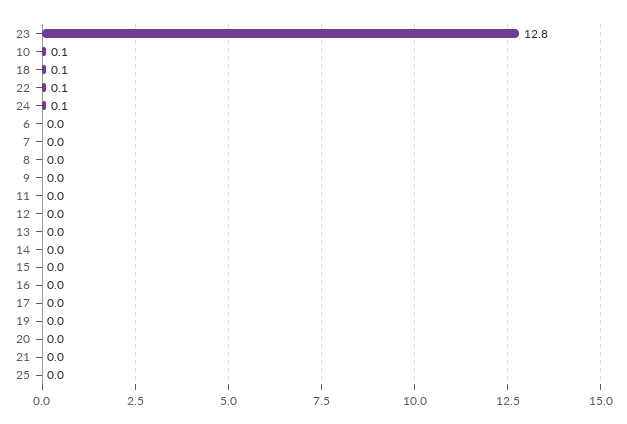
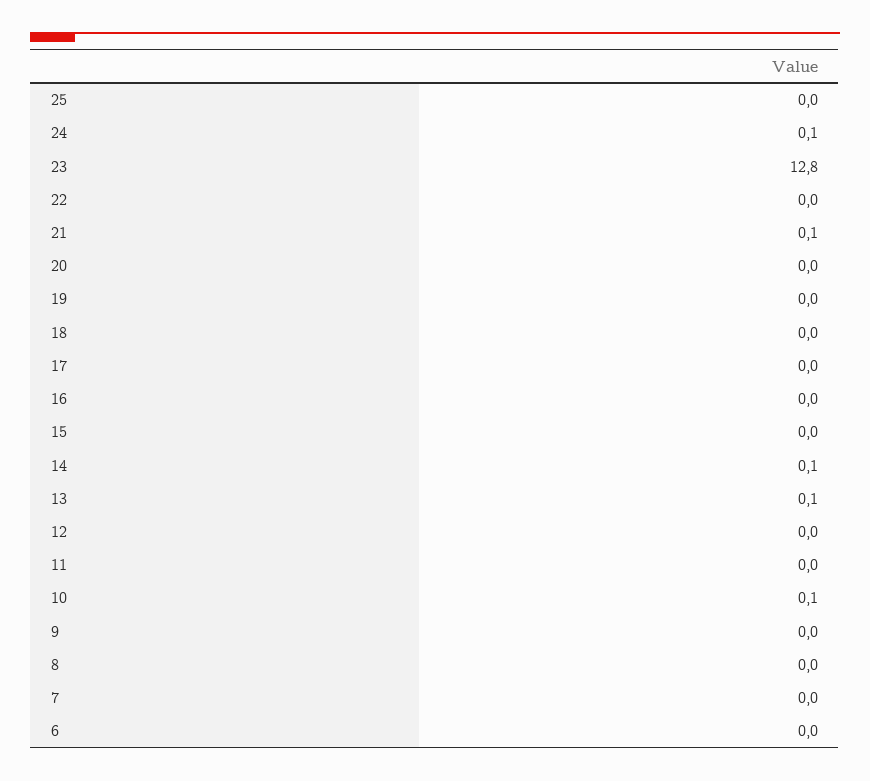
18: 0.1 -> 0
22: 0.1 -> 0
13: 0 -> 0.1
14: 0 -> 0.1
21: 0 -> 0.1

